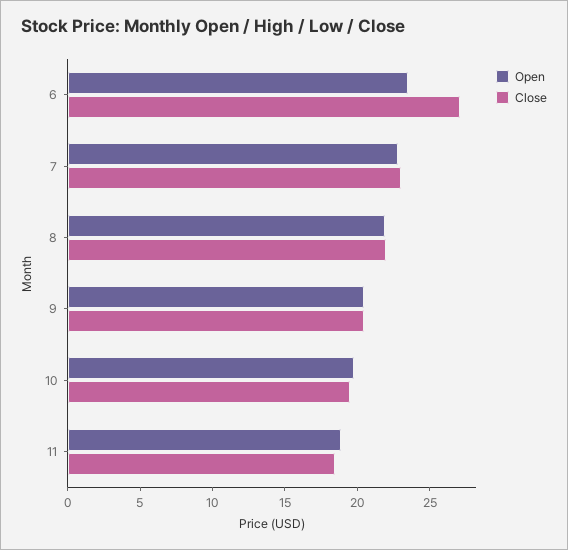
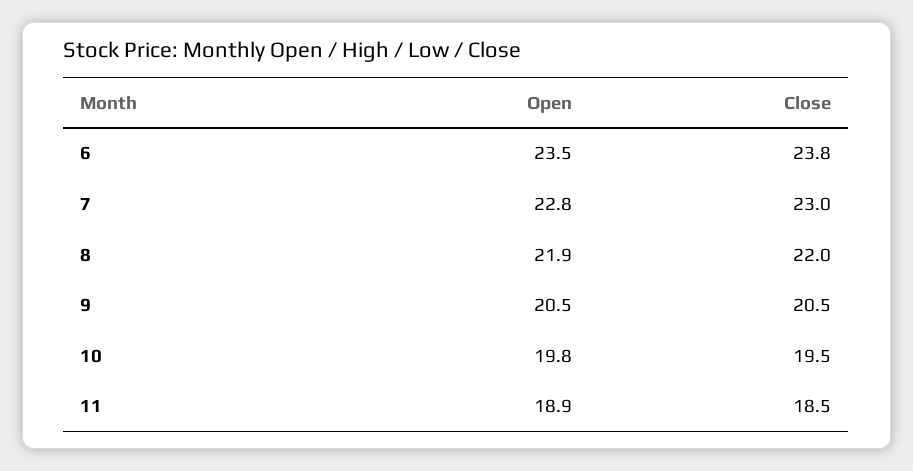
Close, 6: 27 -> 23.8

